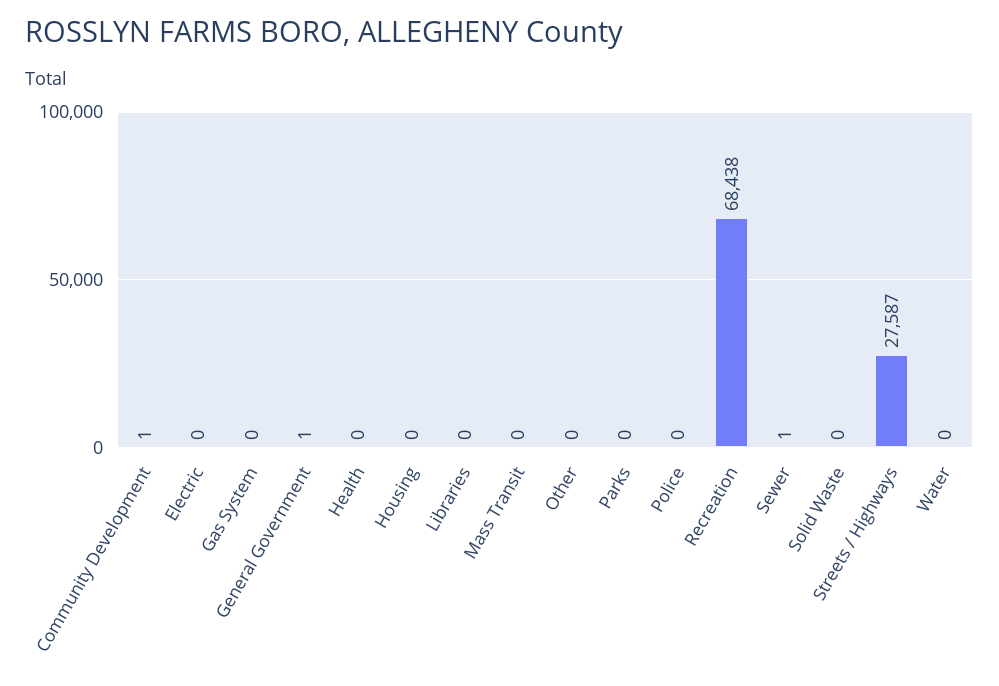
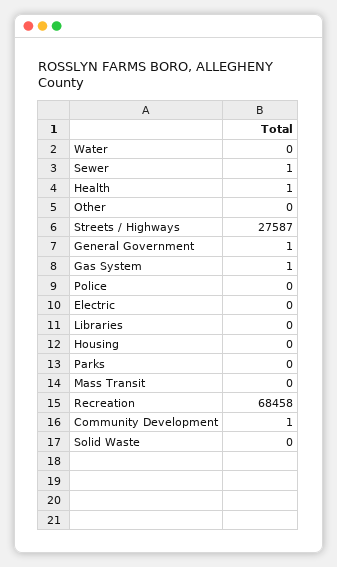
Gas System: 0 -> 1
Health: 0 -> 1
Recreation: 68438 -> 68458

